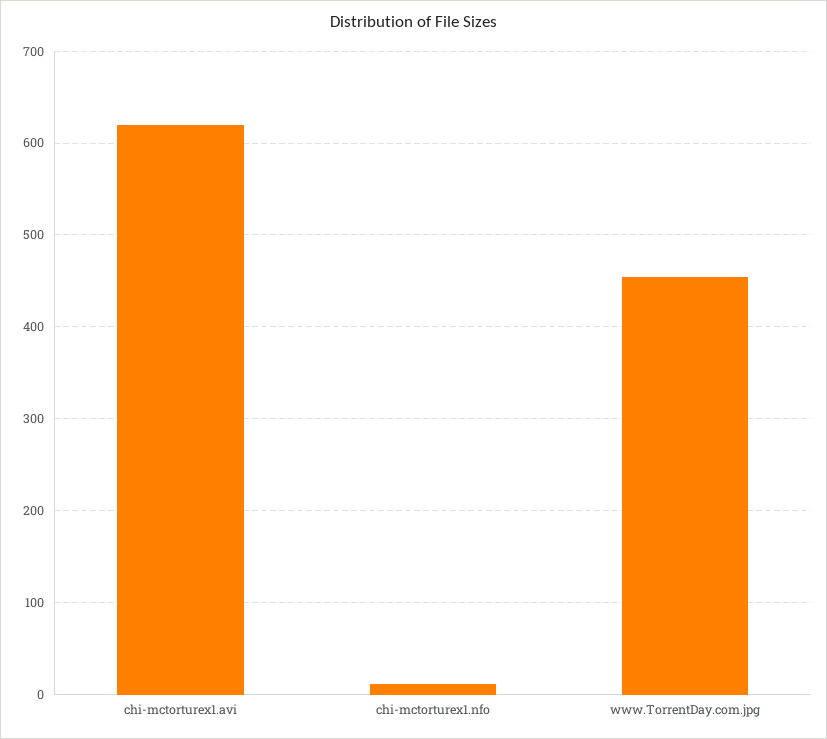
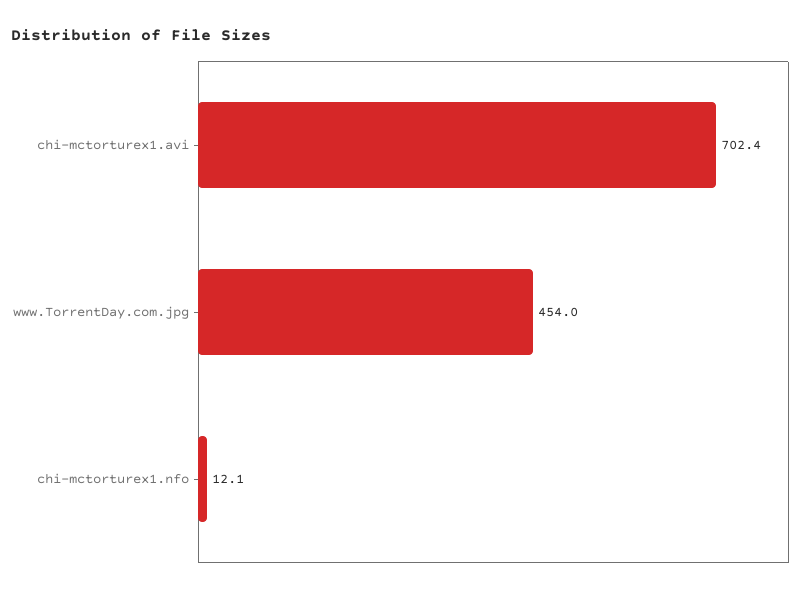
chi-mctorturex1.avi: 620 -> 702.4

